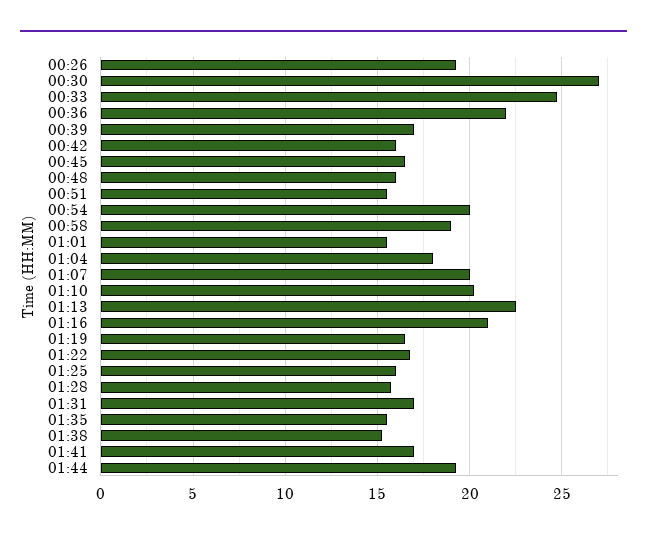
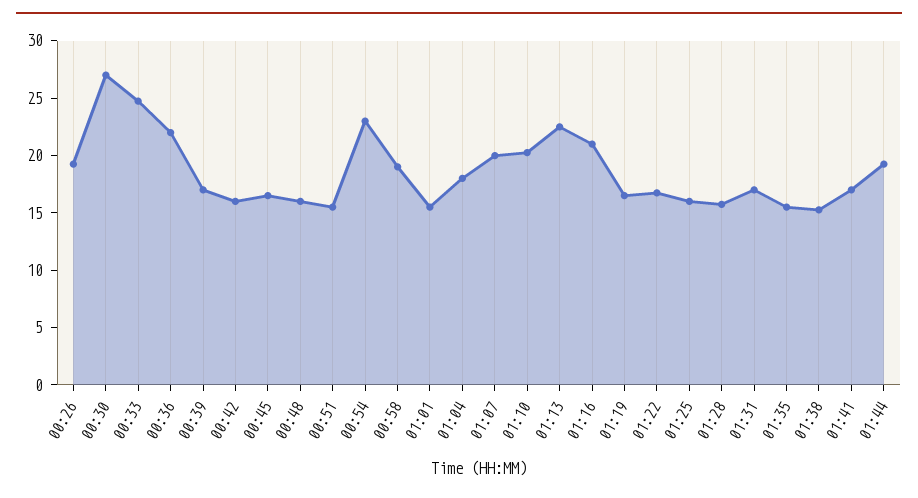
00:54: 20 -> 23

